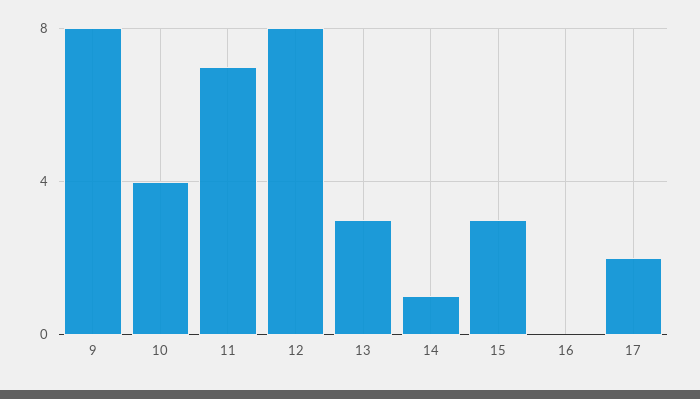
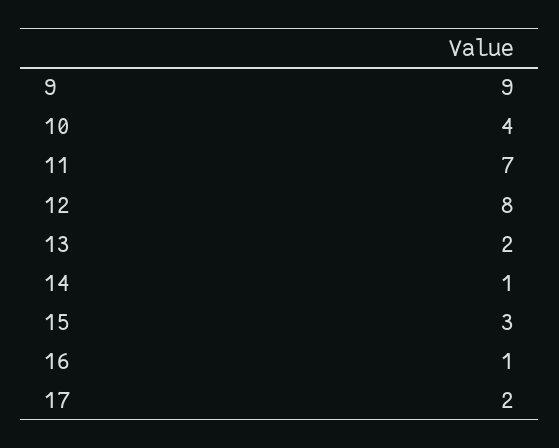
9: 8 -> 9
13: 3 -> 2
16: 0 -> 1

